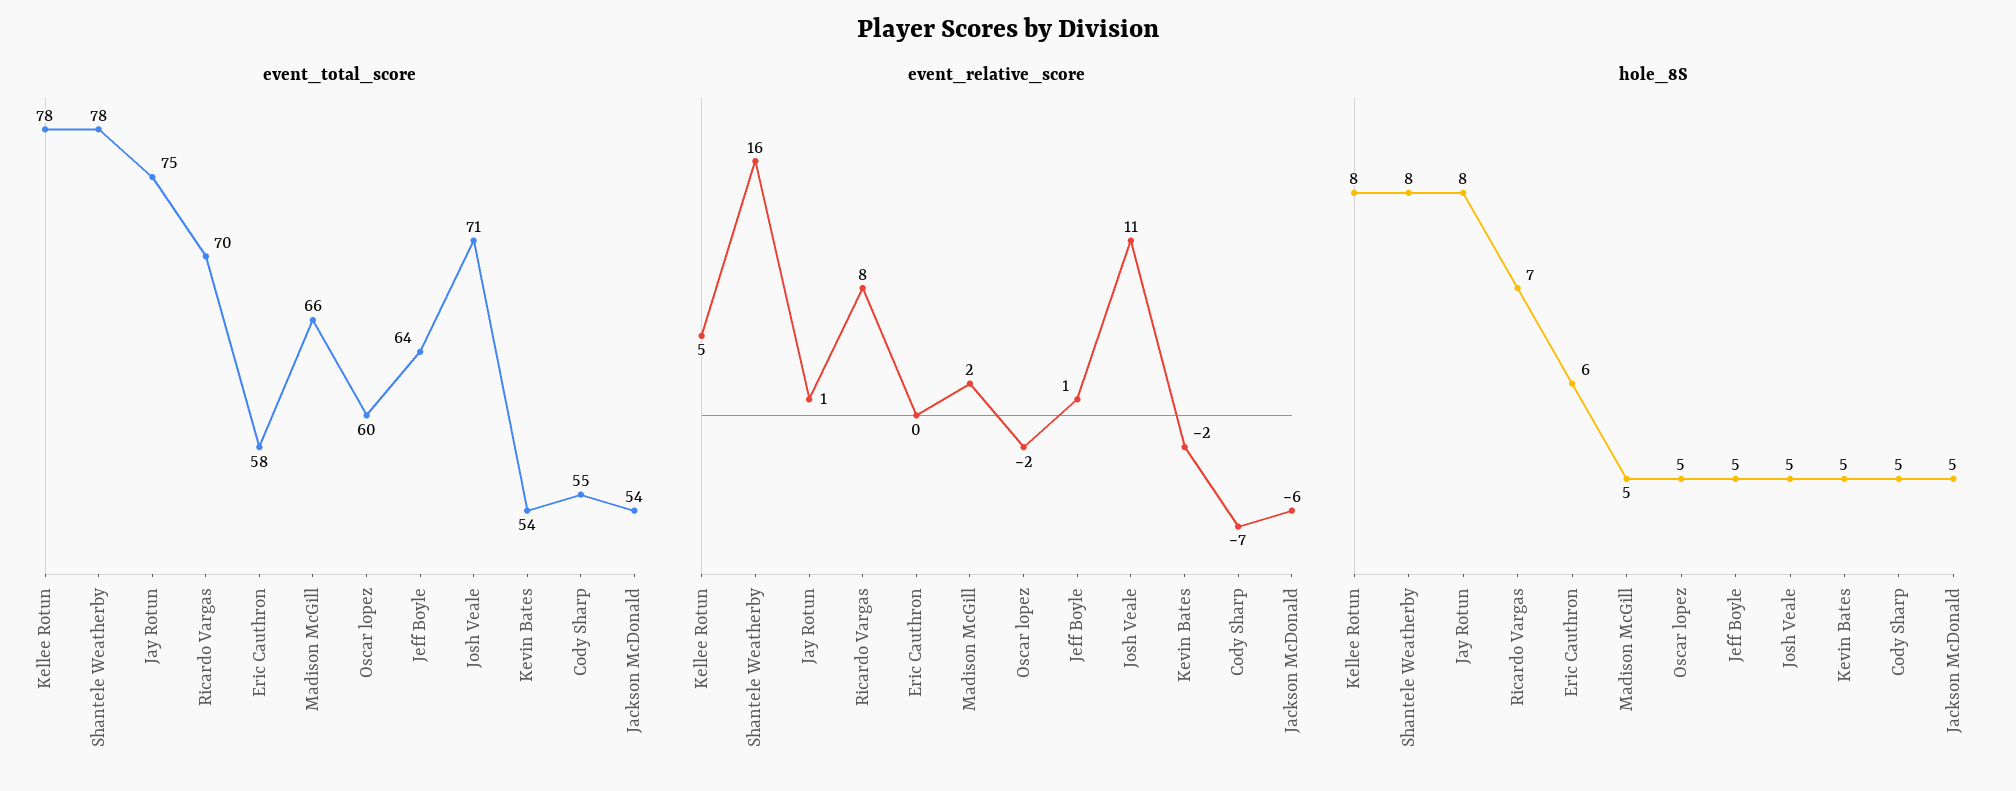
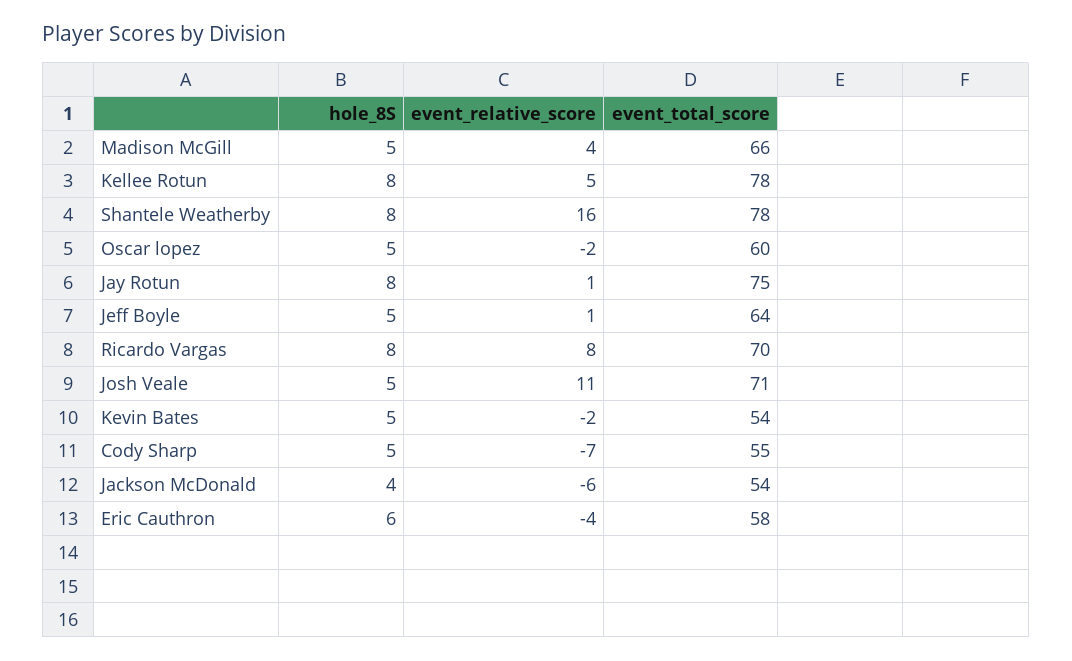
event_relative_score, Eric Cauthron: 0 -> -4
event_relative_score, Madison McGill: 2 -> 4
hole_8S, Ricardo Vargas: 7 -> 8
hole_8S, Jackson McDonald: 5 -> 4

